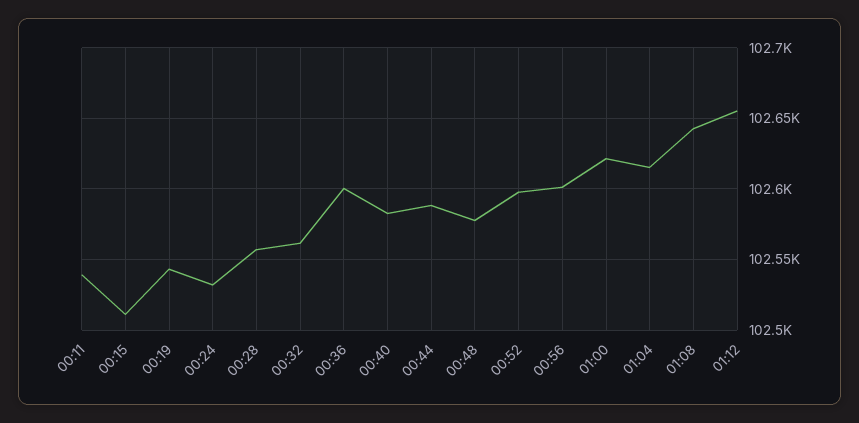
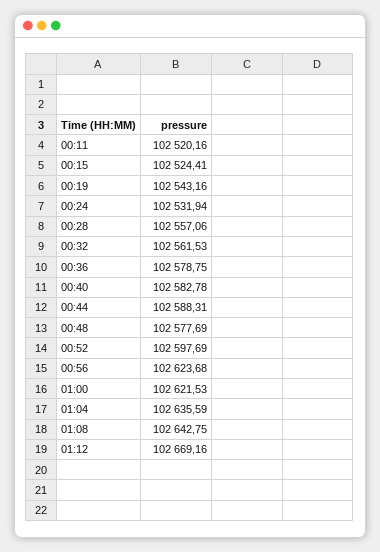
00:11: 102540 -> 102520.16
00:15: 102510 -> 102524.41
00:36: 102600 -> 102578.75
00:56: 102600 -> 102623.68
01:04: 102615 -> 102635.59
01:12: 102655 -> 102669.16

